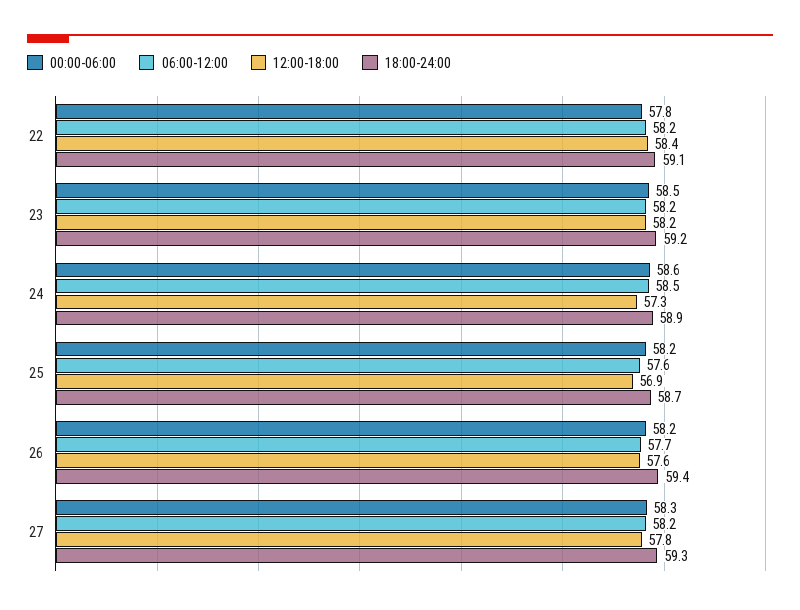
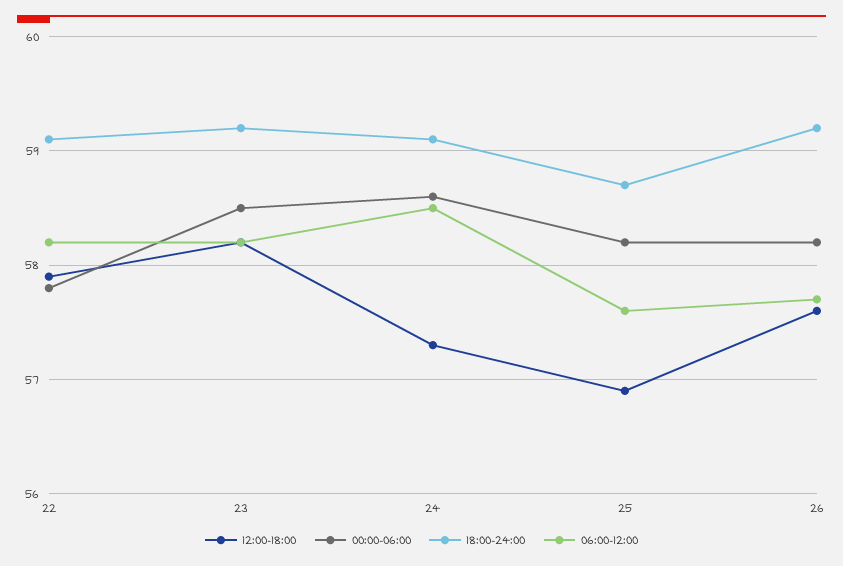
12:00-18:00, 22: 58.4 -> 57.9
18:00-24:00, 24: 58.9 -> 59.1
18:00-24:00, 26: 59.4 -> 59.2
00:00-06:00, 27: 58.3 -> none
06:00-12:00, 27: 58.2 -> none
12:00-18:00, 27: 57.8 -> none
18:00-24:00, 27: 59.3 -> none

